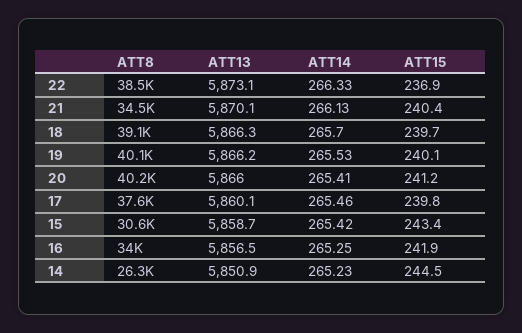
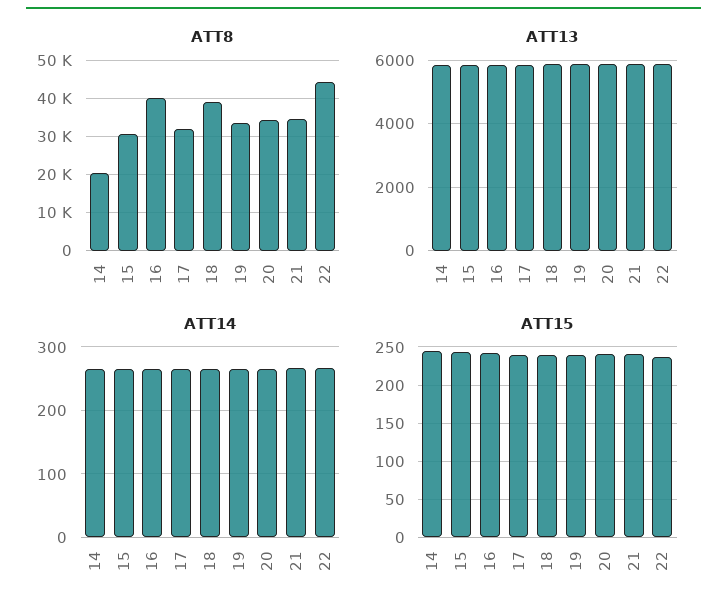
ATT8, 22: 38500 -> 44000
ATT8, 19: 40100 -> 34000
ATT8, 20: 40200 -> 34000
ATT8, 17: 37600 -> 32000
ATT8, 16: 34000 -> 40000
ATT8, 14: 26300 -> 20000

